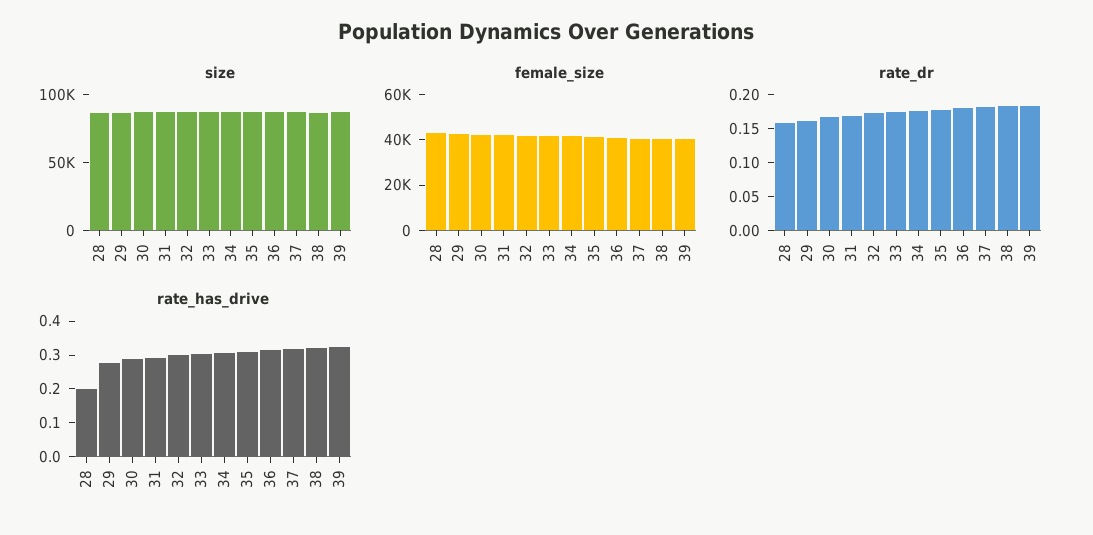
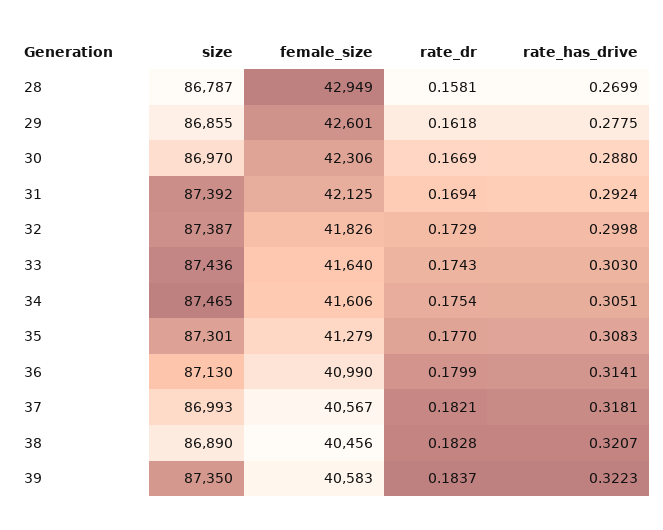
rate_has_drive, 28: 0.2 -> 0.2699

